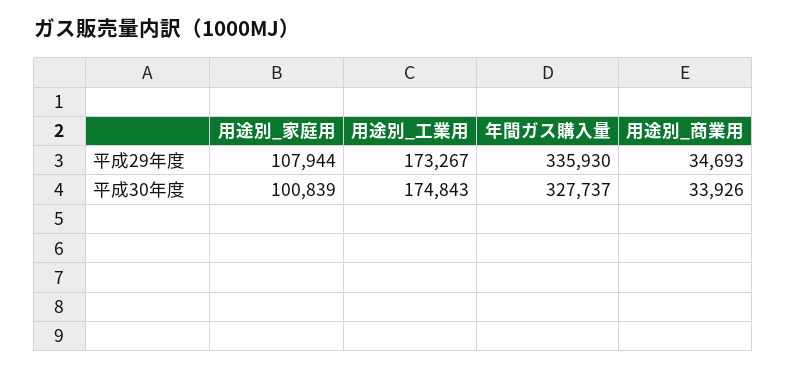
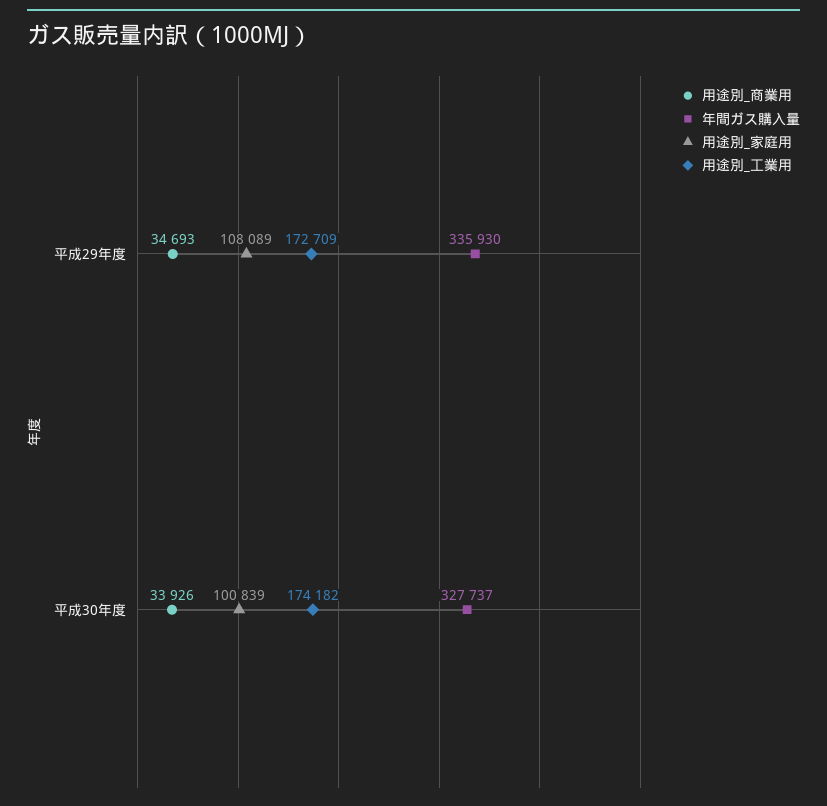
用途別_家庭用, 平成29年度: 107944 -> 108089
用途別_工業用, 平成29年度: 173267 -> 172709
用途別_工業用, 平成30年度: 174843 -> 174182

